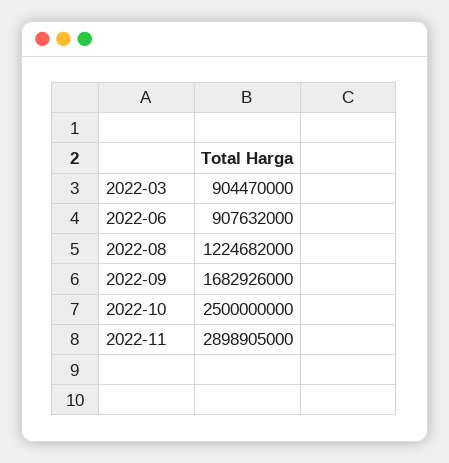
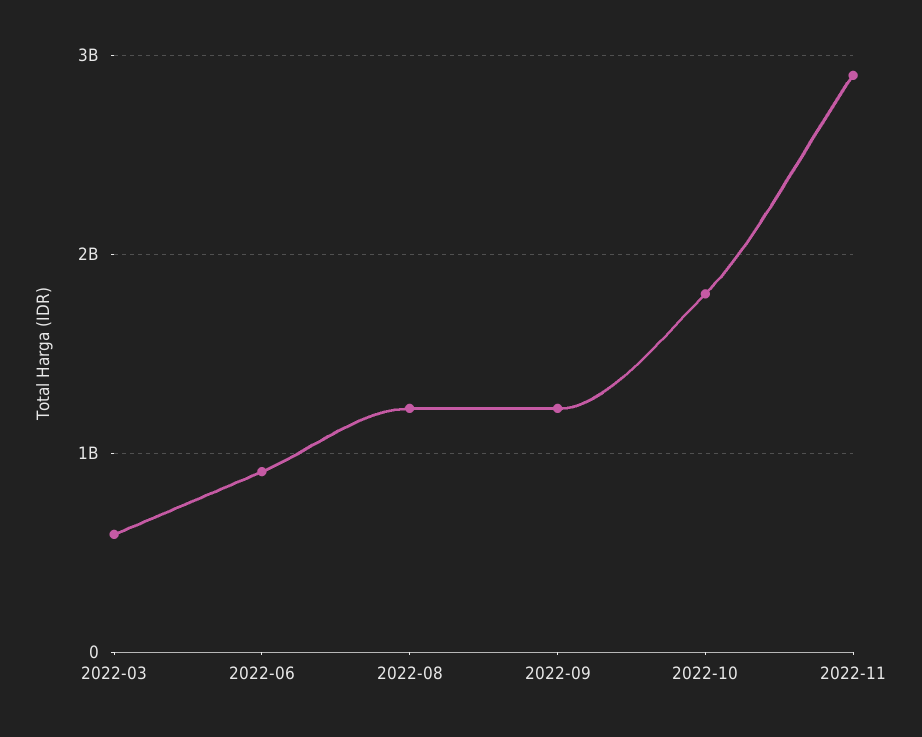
2022-03: 904470000 -> 600000000
2022-09: 1682926000 -> 1200000000
2022-10: 2500000000 -> 1800000000

